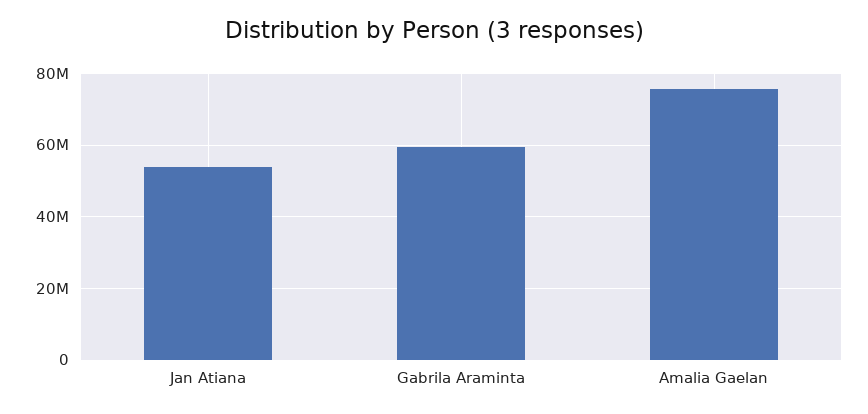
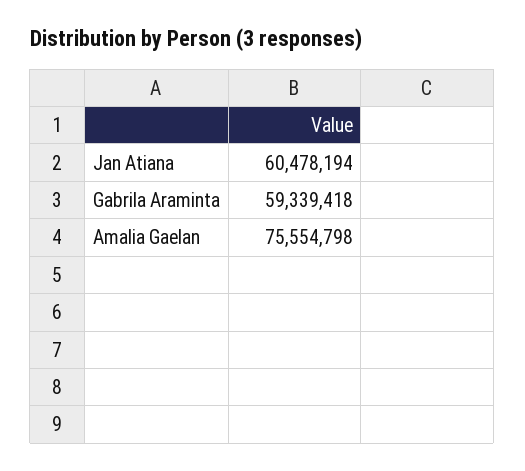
Jan Atiana: 54000000 -> 60478194

